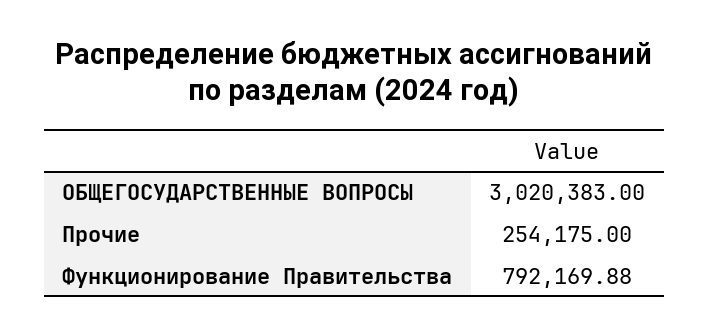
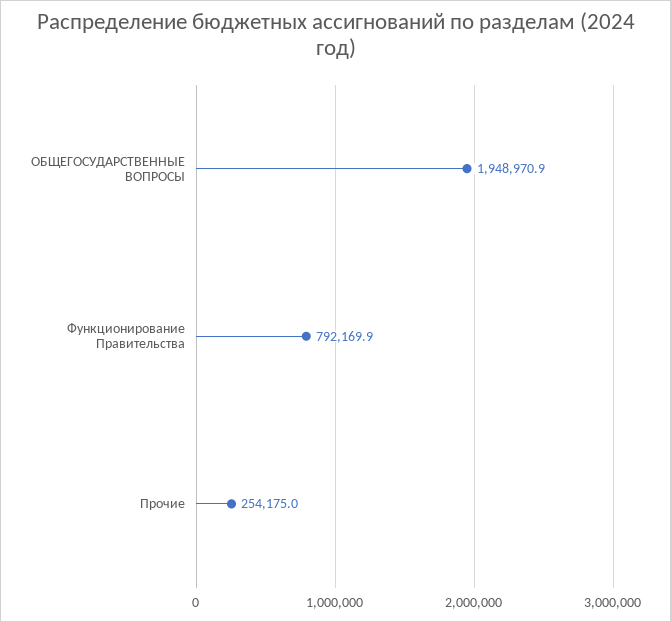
ОБЩЕГОСУДАРСТВЕННЫЕ ВОПРОСЫ: 3020383 -> 1948970.9

